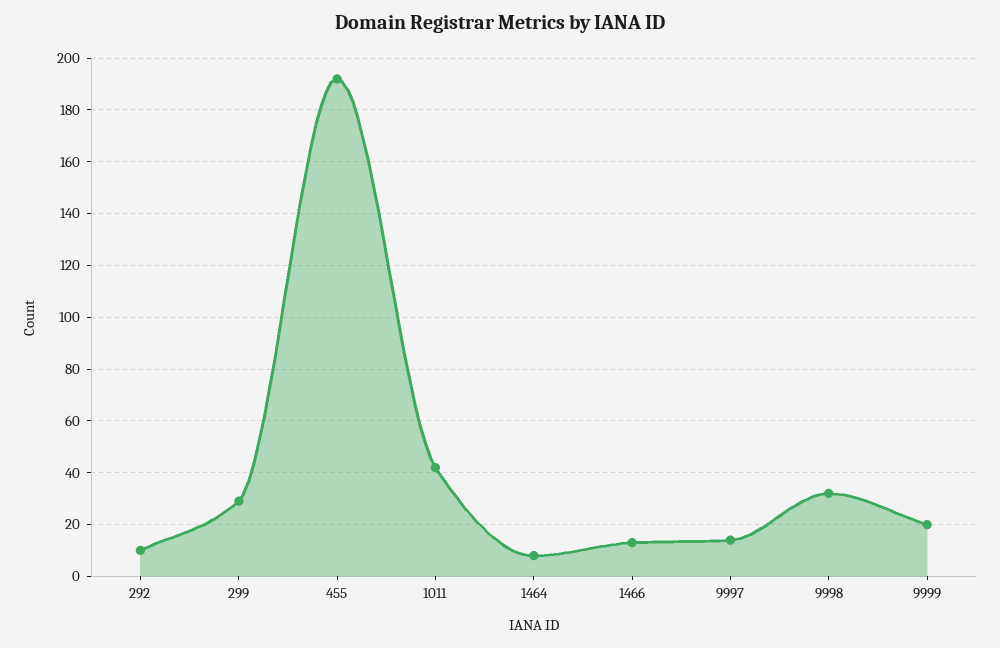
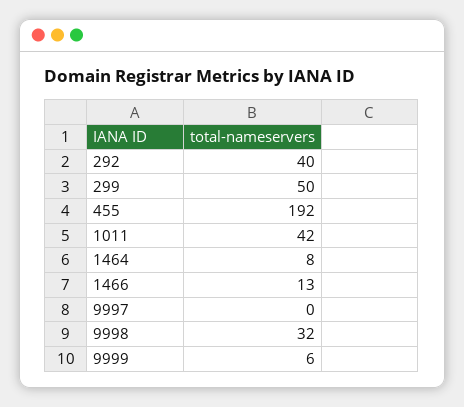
292: 10 -> 40
299: 30 -> 50
9997: 15 -> 0
9999: 20 -> 6

